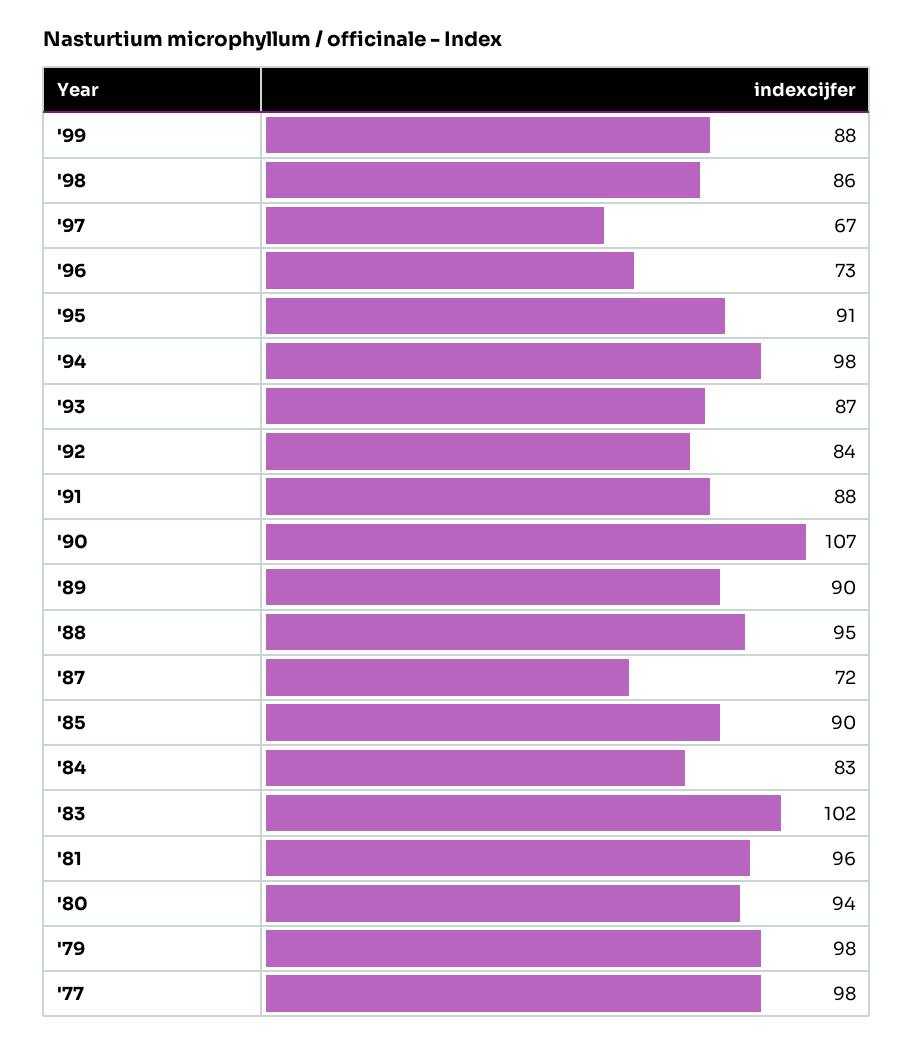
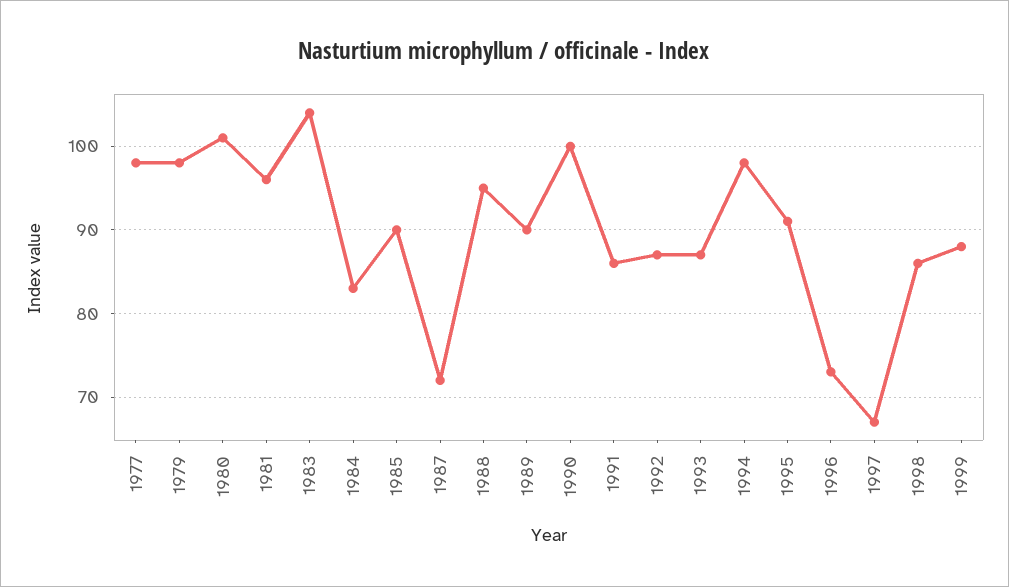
'92: 84 -> 87
'91: 88 -> 86
'90: 107 -> 100
'83: 102 -> 104
'80: 94 -> 101

